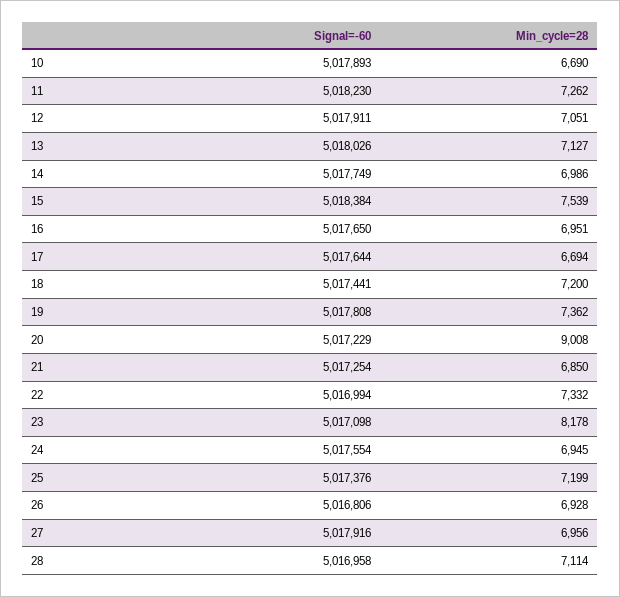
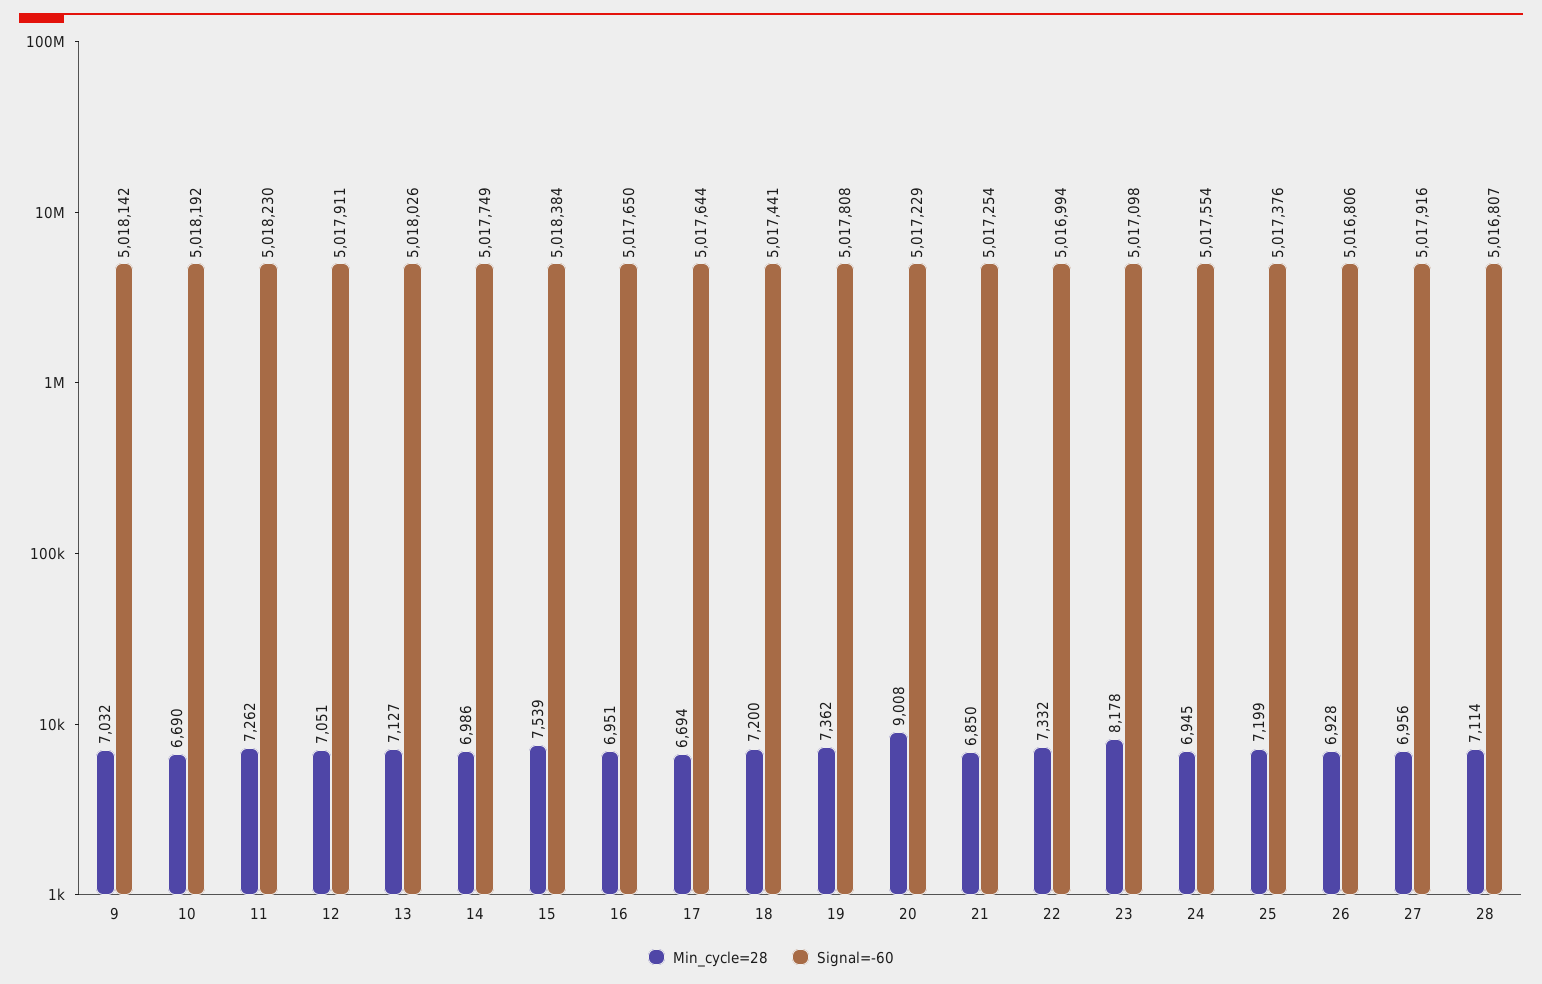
Signal=-60, 10: 5017893 -> 5018192
Signal=-60, 28: 5016958 -> 5016807
Min_cycle=28, 9: none -> 7032
Signal=-60, 9: none -> 5018142

